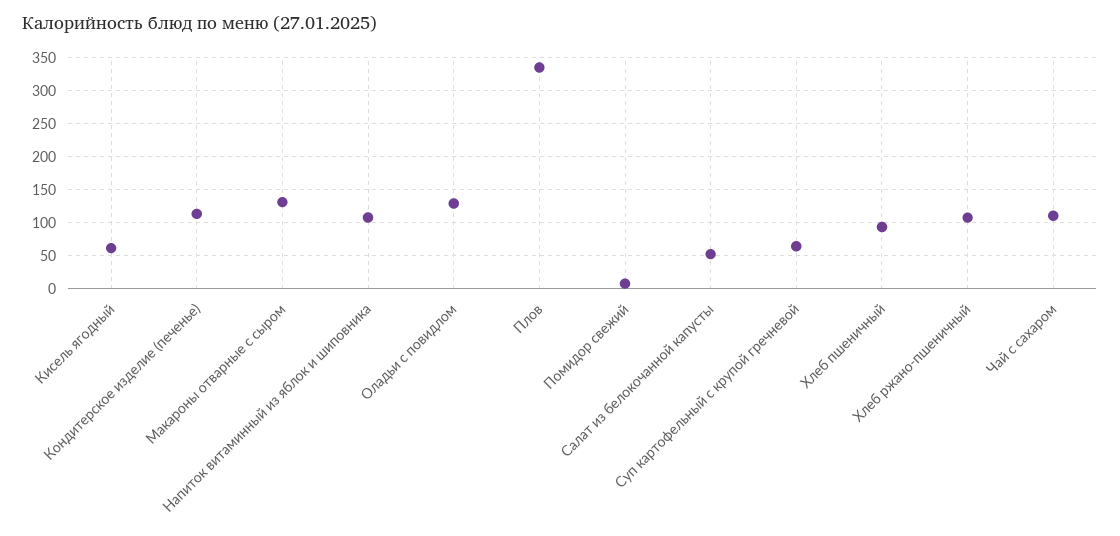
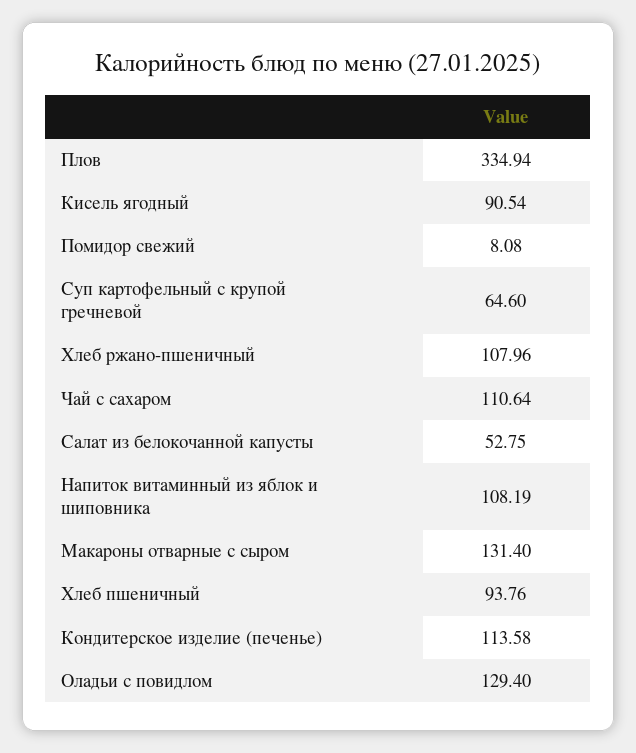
Кисель ягодный: 60 -> 90.54

